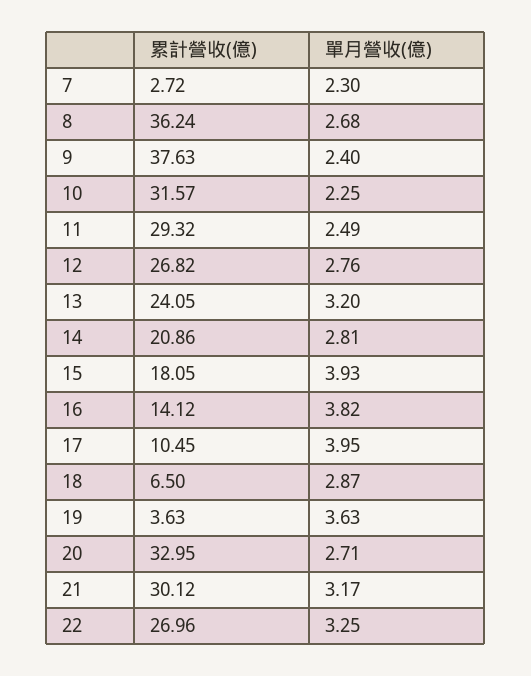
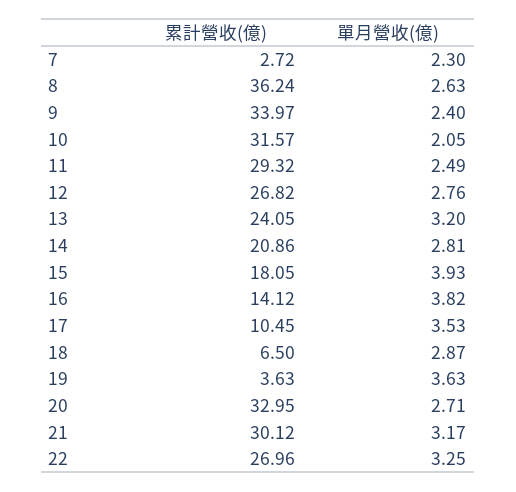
單月營收(億), 8: 2.68 -> 2.63
累計營收(億), 9: 37.63 -> 33.97
單月營收(億), 10: 2.25 -> 2.05
單月營收(億), 17: 3.95 -> 3.53

